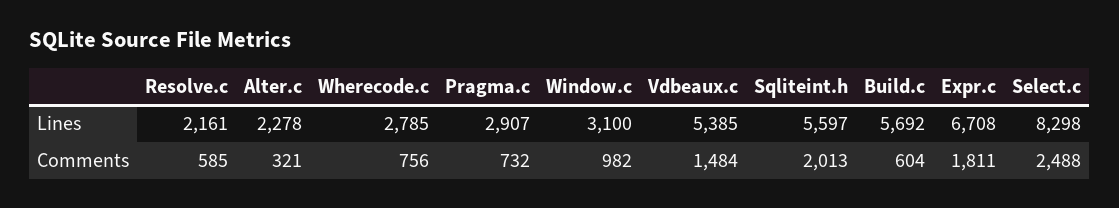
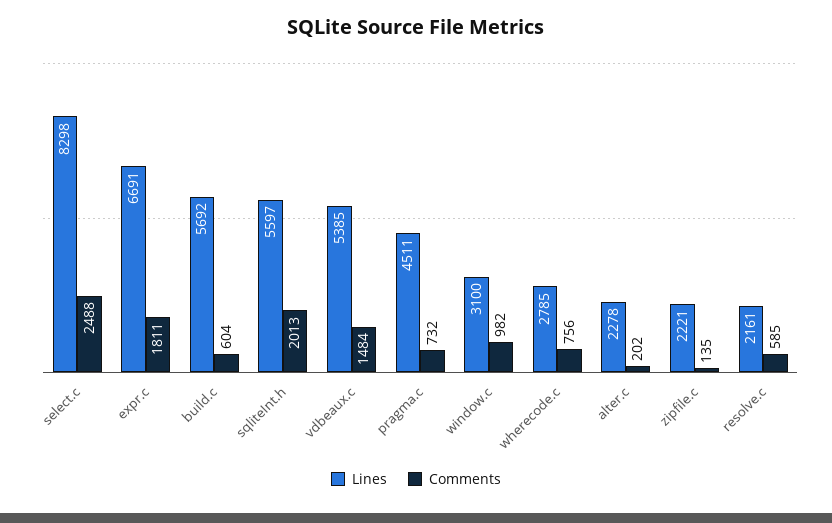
Lines, Pragma.c: 2907 -> 4511
Lines, Expr.c: 6708 -> 6691
Comments, Alter.c: 321 -> 202
Lines, zipfile.c: none -> 2221
Comments, zipfile.c: none -> 135

